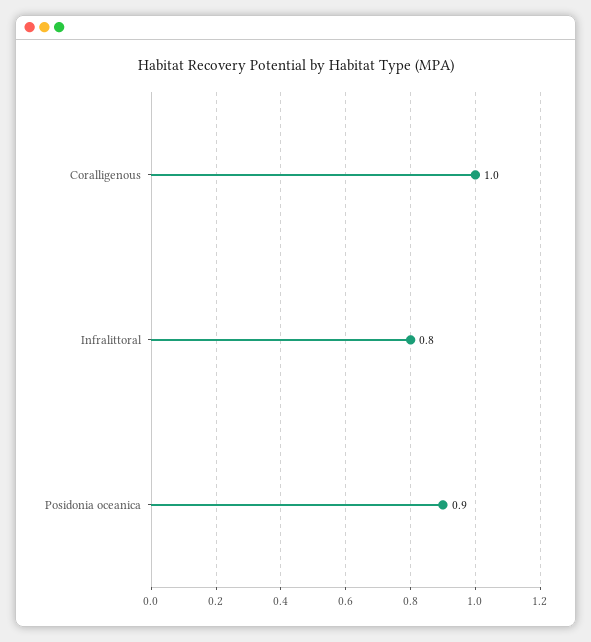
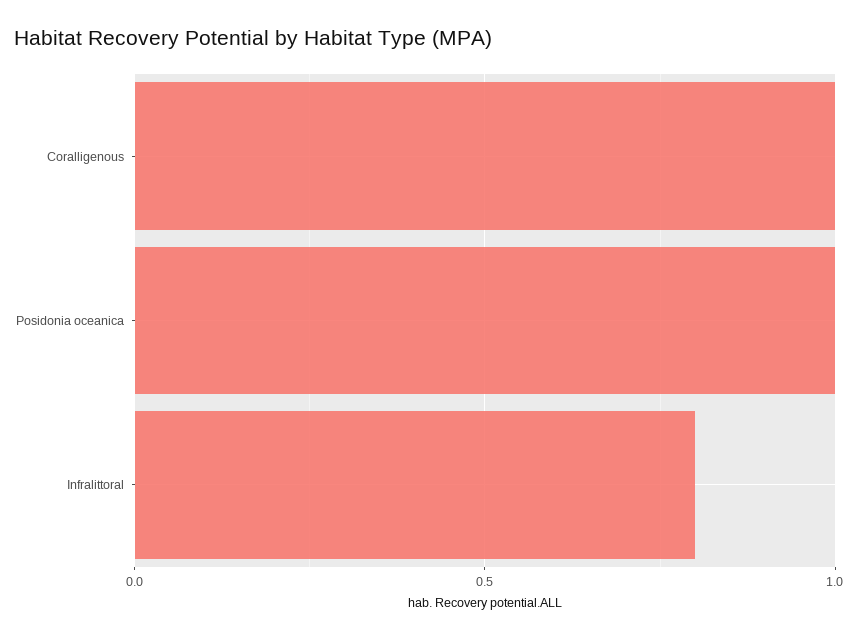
Posidonia oceanica: 0.9 -> 1

